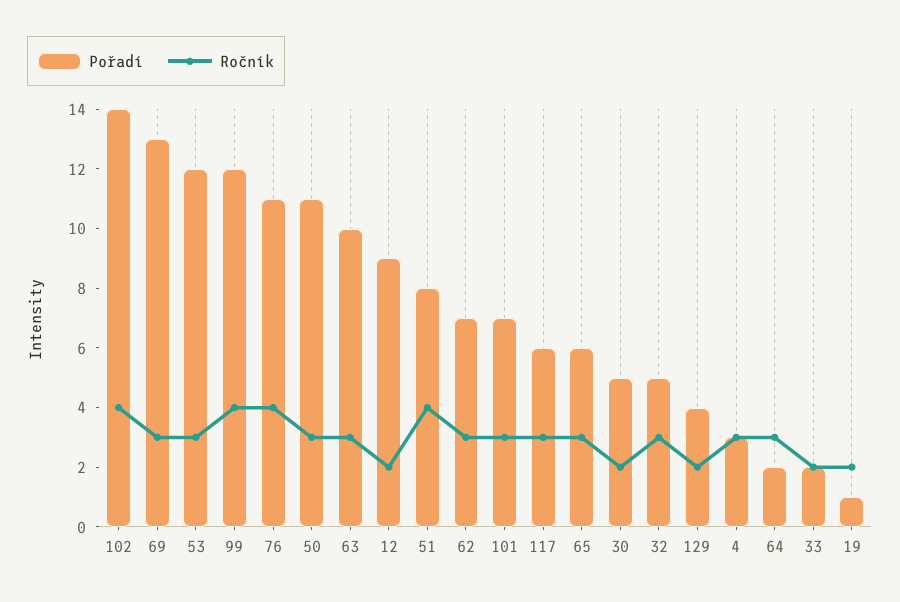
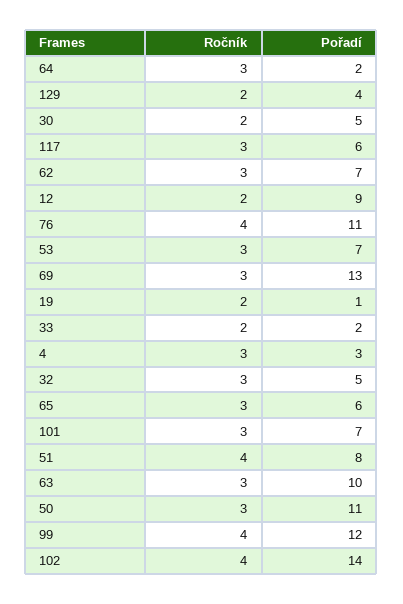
Pořadí, 53: 12 -> 7

